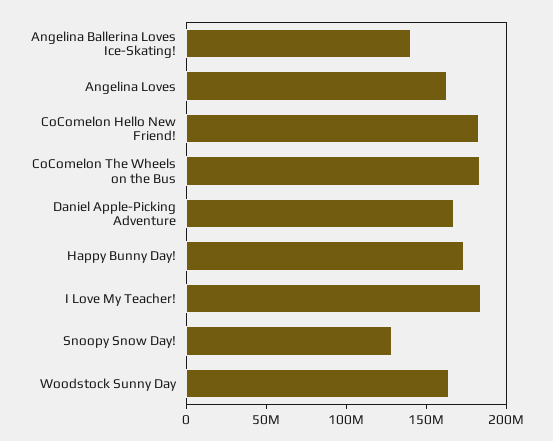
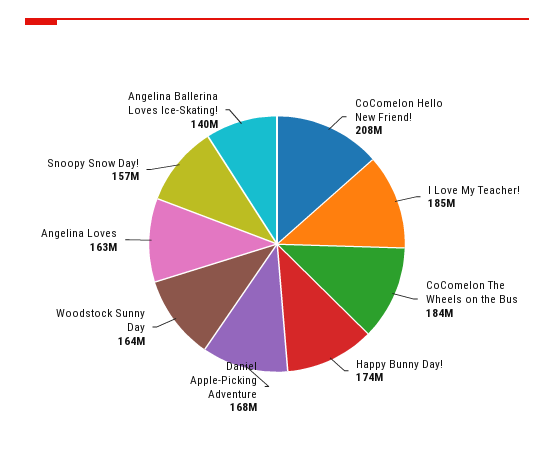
CoComelon Hello New Friend!: 180000000 -> 208000000
Snoopy Snow Day!: 130000000 -> 157000000

